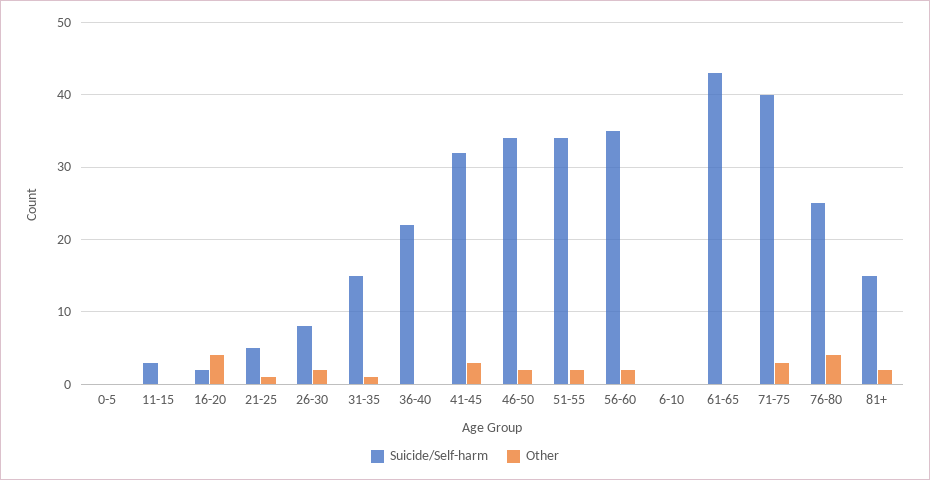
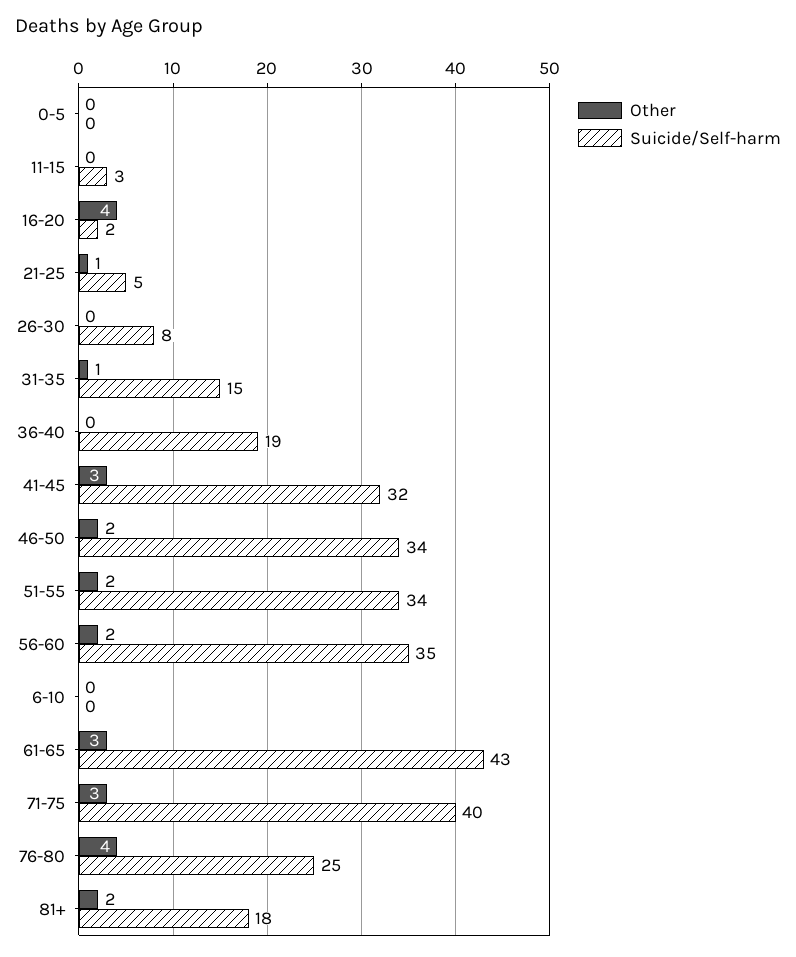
Other, 26-30: 2 -> 0
Suicide/Self-harm, 36-40: 22 -> 19
Other, 61-65: 0 -> 3
Suicide/Self-harm, 81+: 15 -> 18

